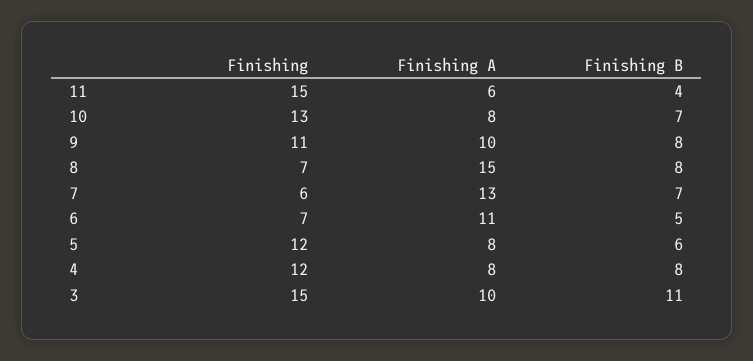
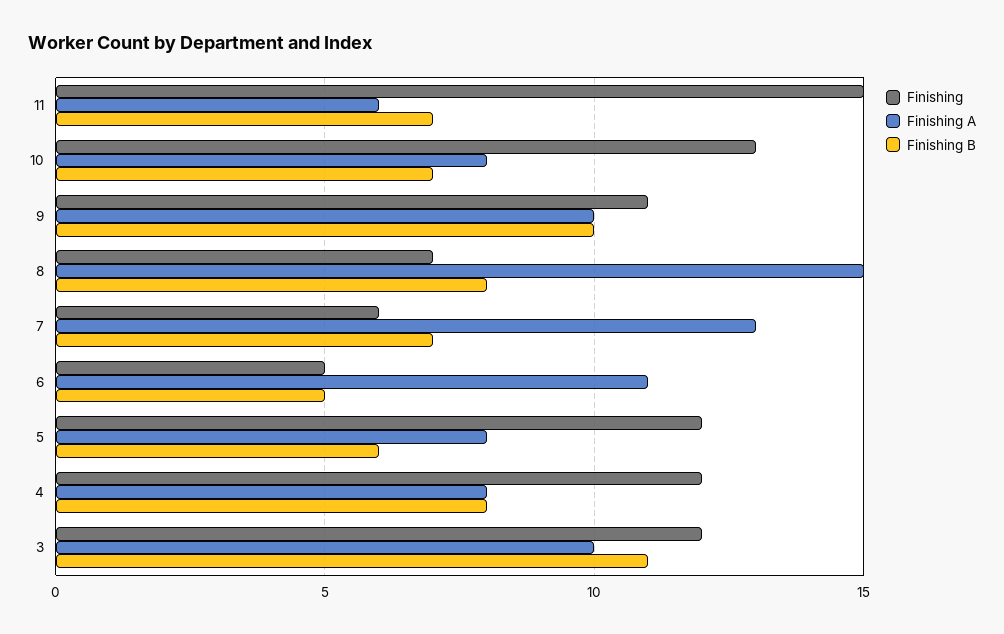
Finishing B, 11: 4 -> 7
Finishing B, 9: 8 -> 10
Finishing, 6: 7 -> 5
Finishing, 3: 15 -> 12

